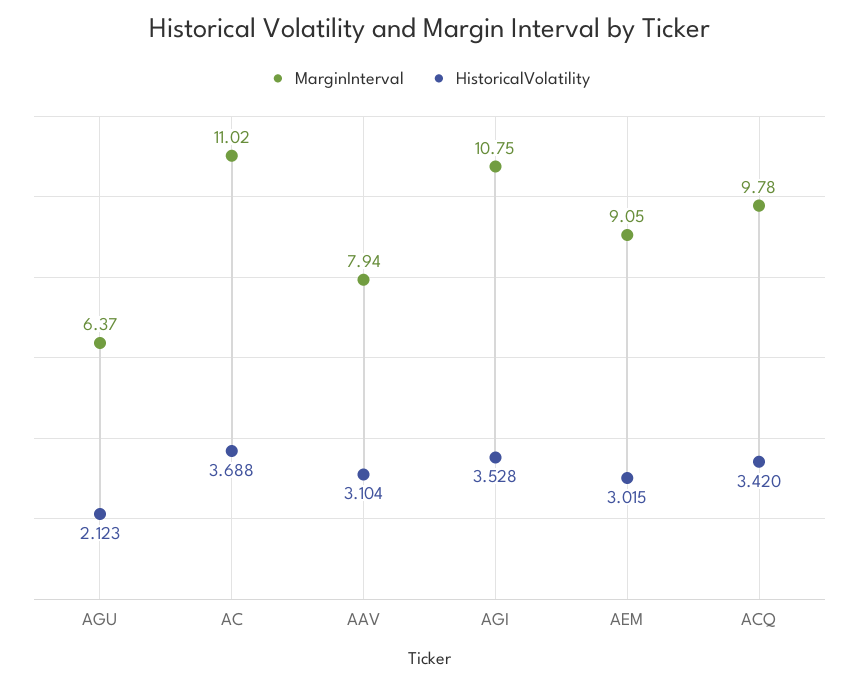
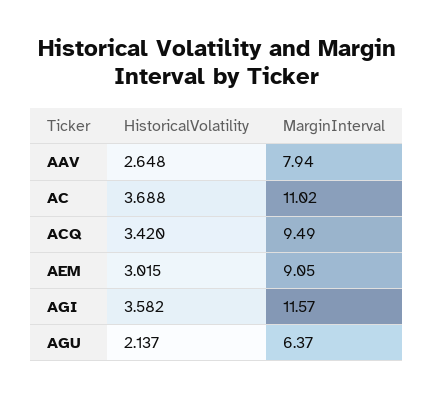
HistoricalVolatility, AGU: 2.123 -> 2.137
HistoricalVolatility, AAV: 3.104 -> 2.648
MarginInterval, AGI: 10.75 -> 11.57
HistoricalVolatility, AGI: 3.528 -> 3.582
MarginInterval, ACQ: 9.78 -> 9.49

